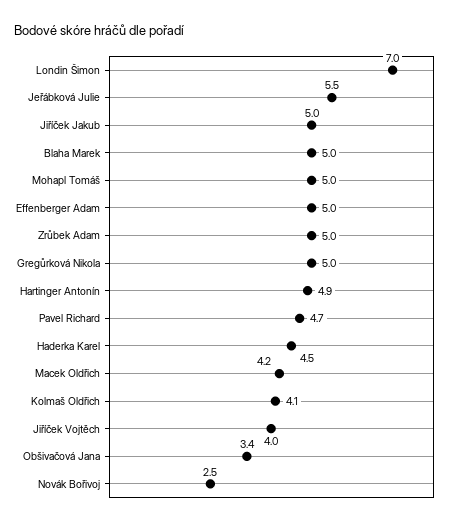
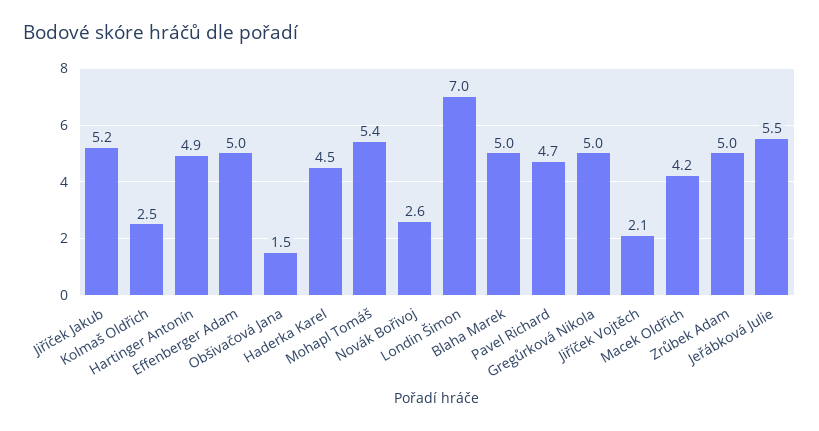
Jiříček Jakub: 5 -> 5.2
Mohapl Tomáš: 5 -> 5.4
Kolmaš Oldřich: 4.1 -> 2.5
Jiříček Vojtěch: 4 -> 2.1
Obšivačová Jana: 3.4 -> 1.5
Novák Bořivoj: 2.5 -> 2.6

